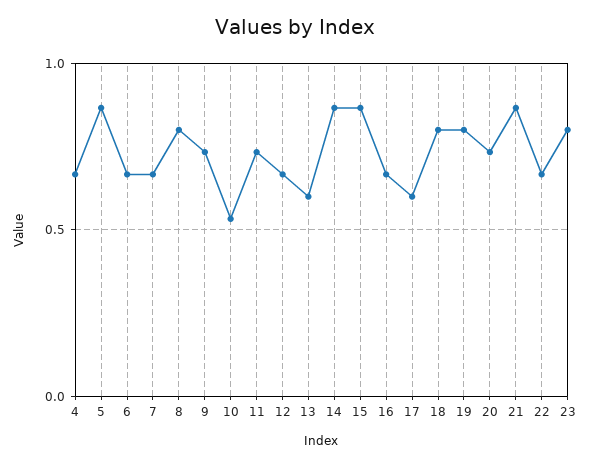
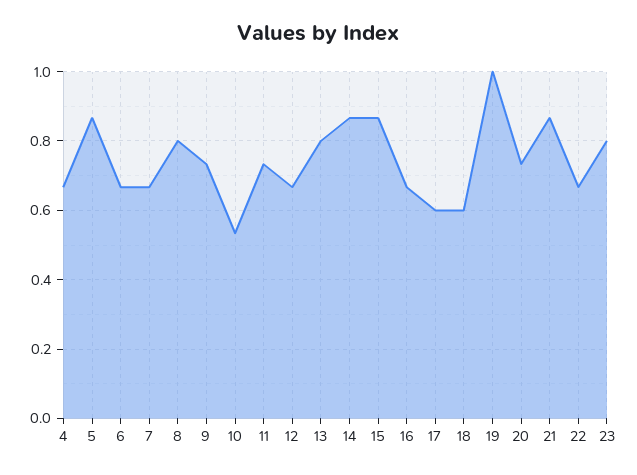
13: 0.6 -> 0.8
18: 0.8 -> 0.6
19: 0.8 -> 1

